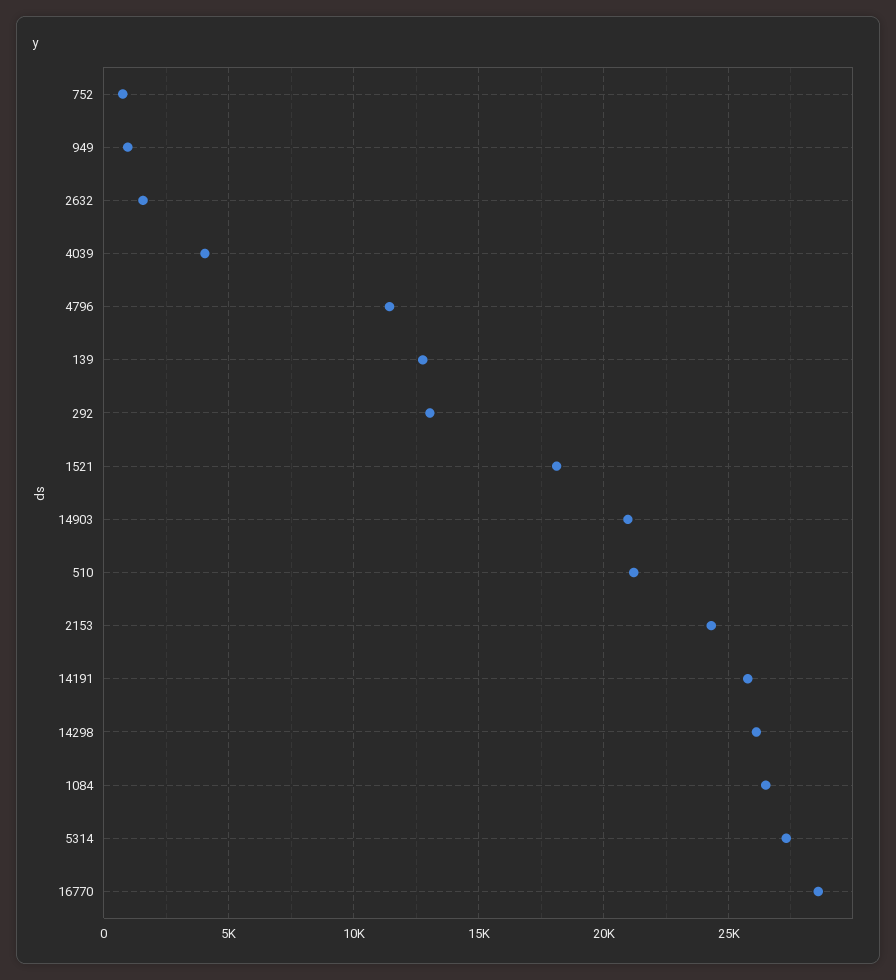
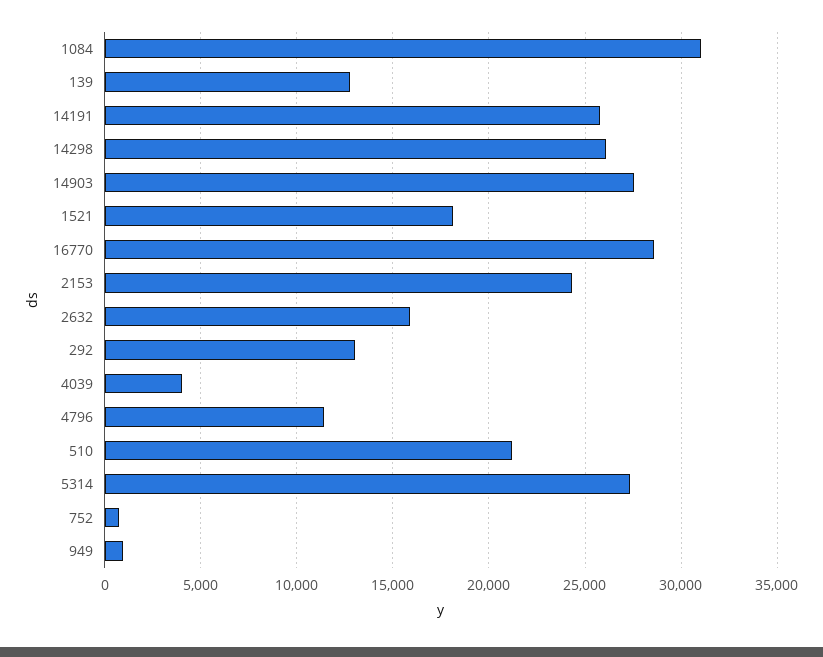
2632: 1500 -> 16000
14903: 21000 -> 27500
1084: 26500 -> 31000

